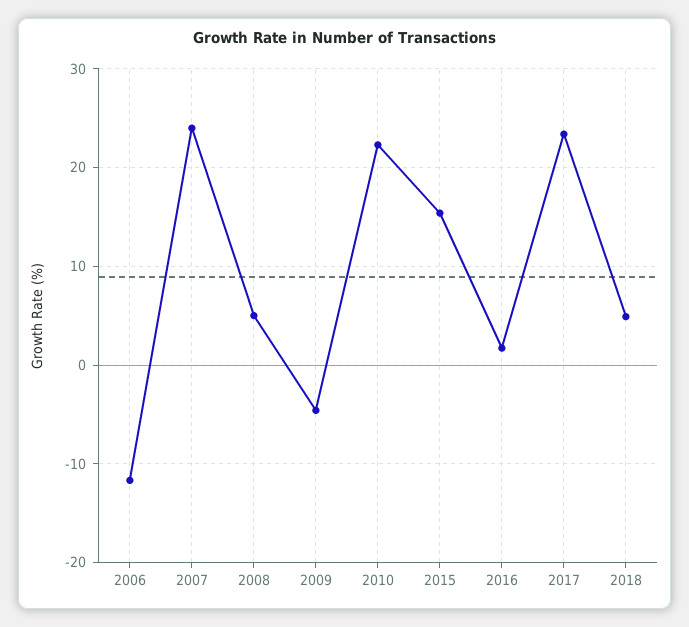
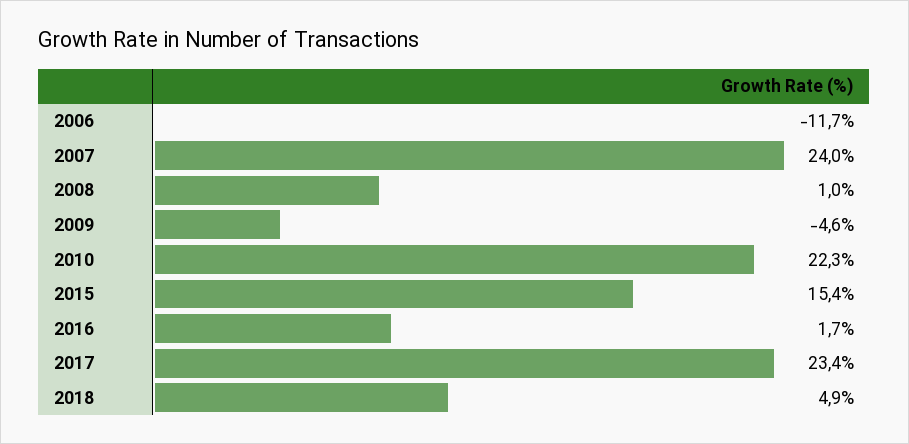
2008: 5 -> 1

